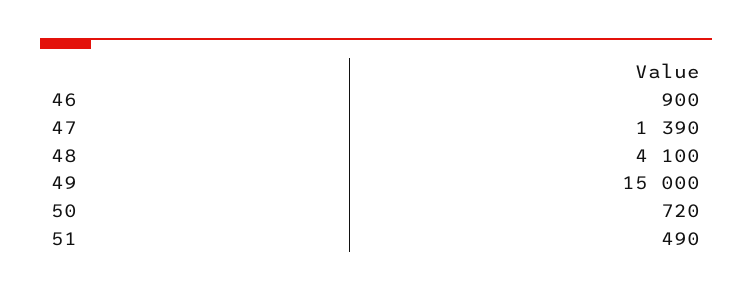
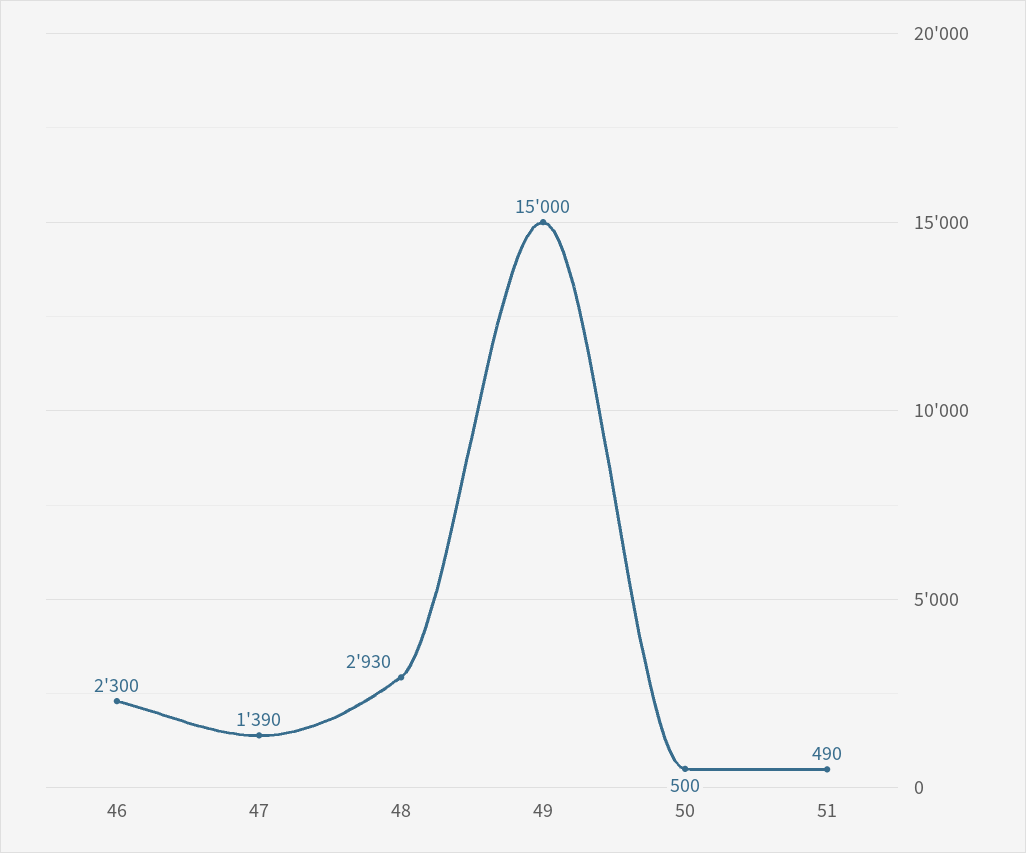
46: 900 -> 2300
48: 4100 -> 2930
50: 720 -> 500

